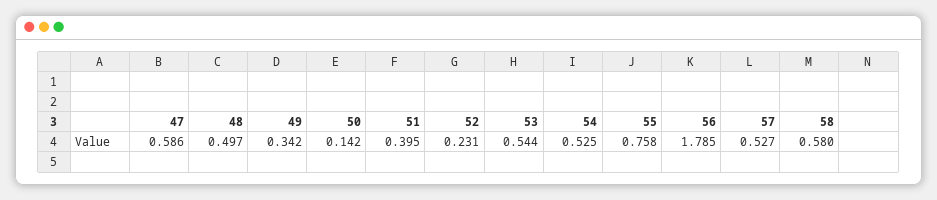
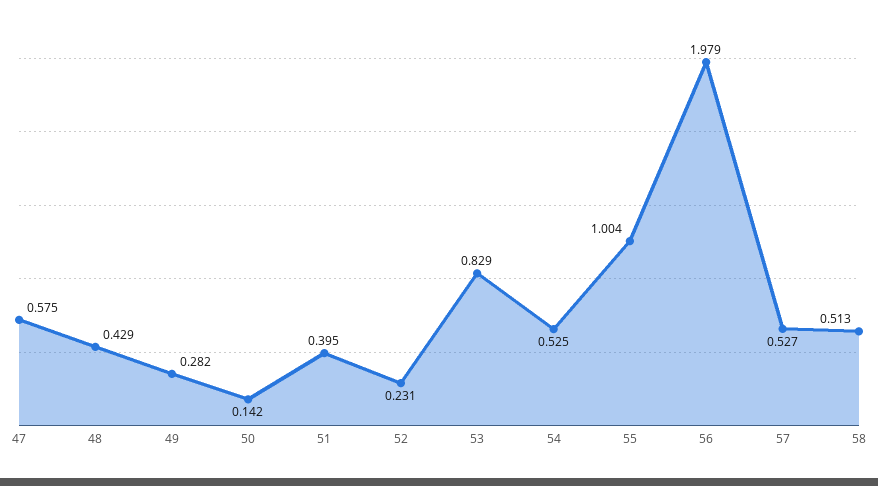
47: 0.586 -> 0.575
48: 0.497 -> 0.429
49: 0.342 -> 0.282
53: 0.544 -> 0.829
55: 0.758 -> 1.004
56: 1.785 -> 1.979
58: 0.58 -> 0.513

